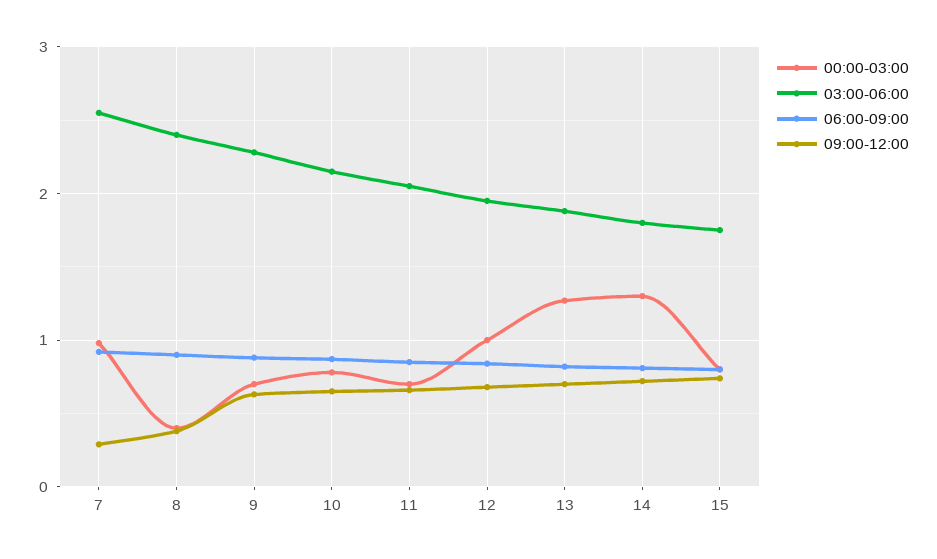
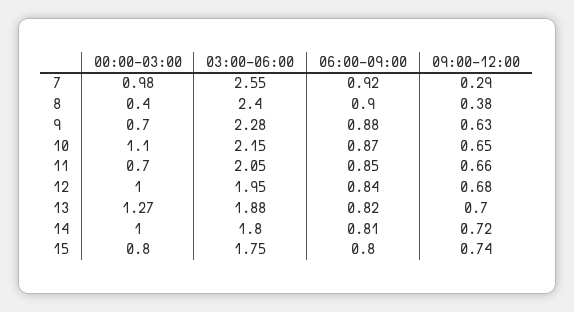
00:00-03:00, 10: 0.8 -> 1.1
00:00-03:00, 14: 1.3 -> 1

